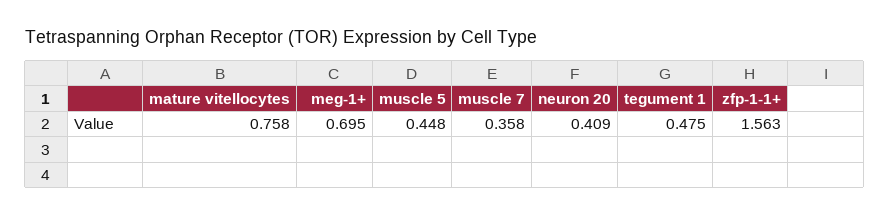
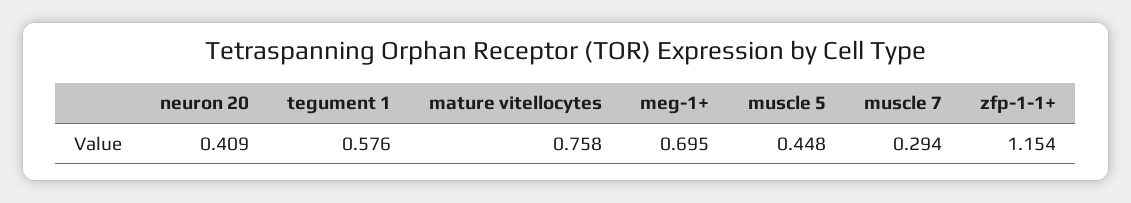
muscle 7: 0.358 -> 0.294
tegument 1: 0.475 -> 0.576
zfp-1-1+: 1.563 -> 1.154

